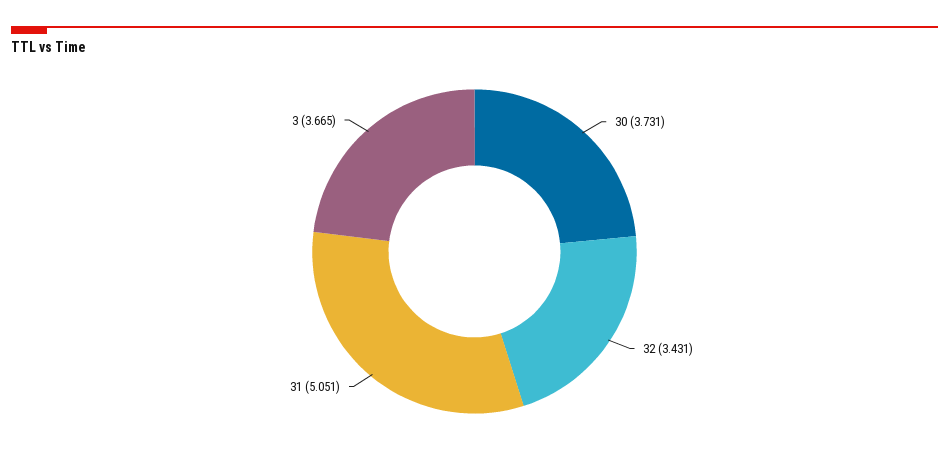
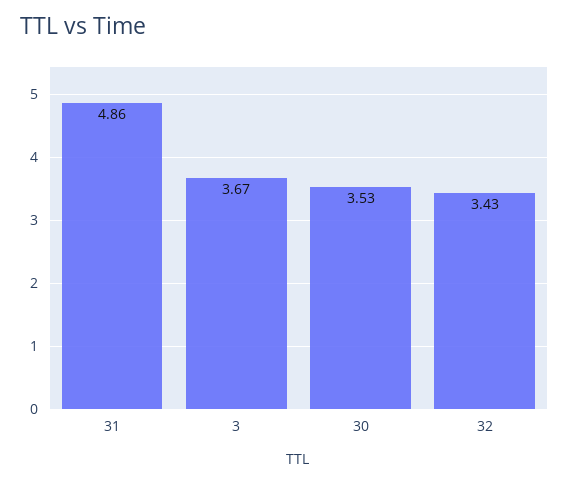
30: 3.731 -> 3.53
31: 5.051 -> 4.86

